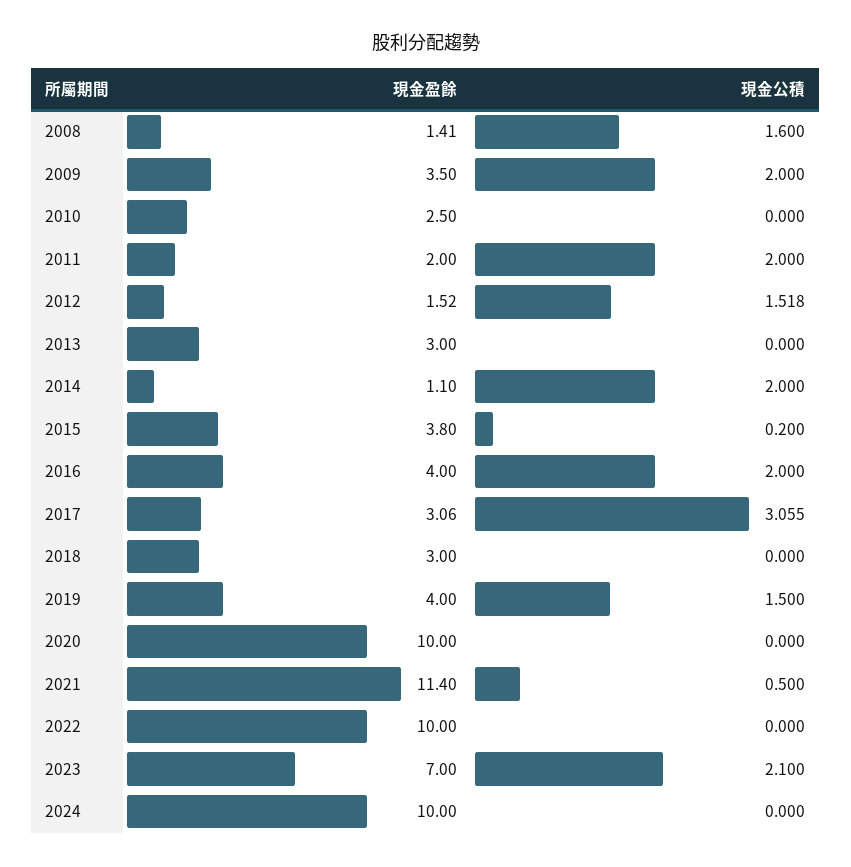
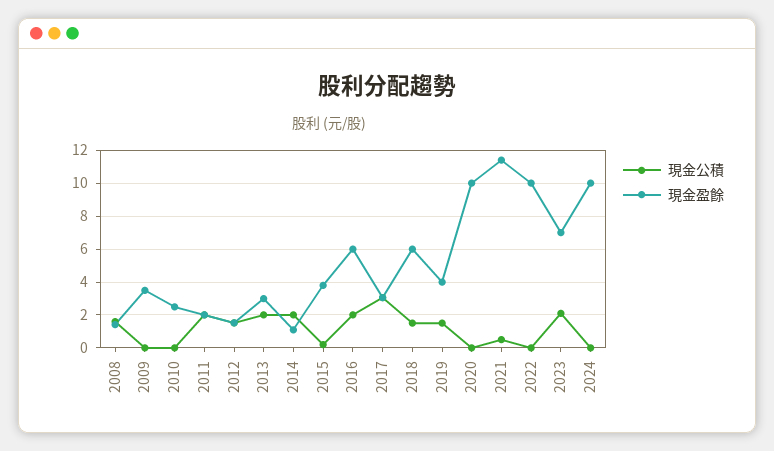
現金公積, 2009: 2 -> 0
現金公積, 2013: 0 -> 2
現金盈餘, 2016: 4 -> 6
現金盈餘, 2018: 3 -> 6
現金公積, 2018: 0 -> 1.5

